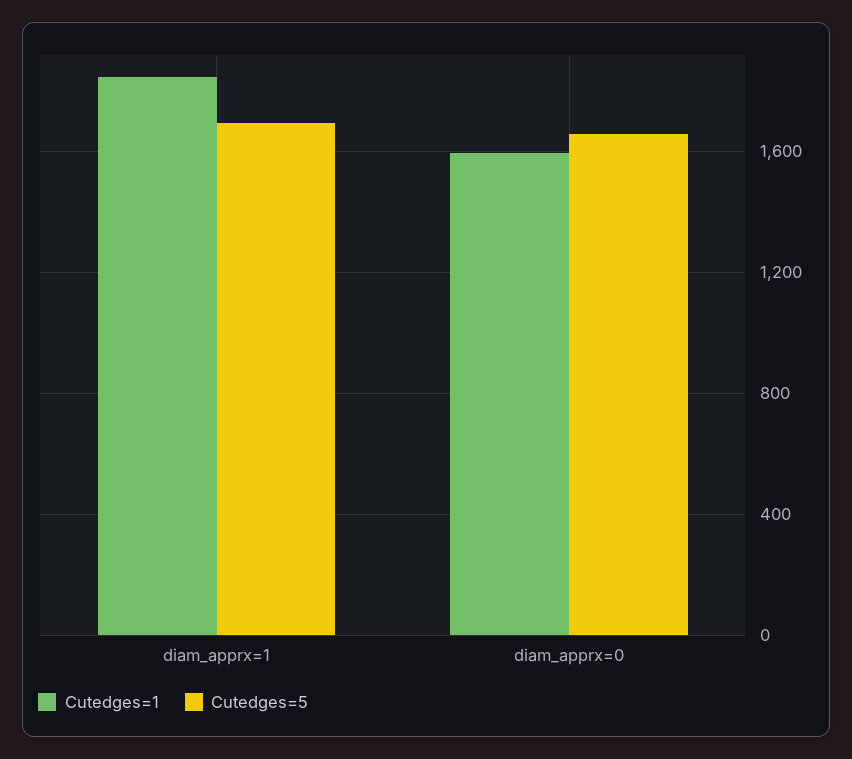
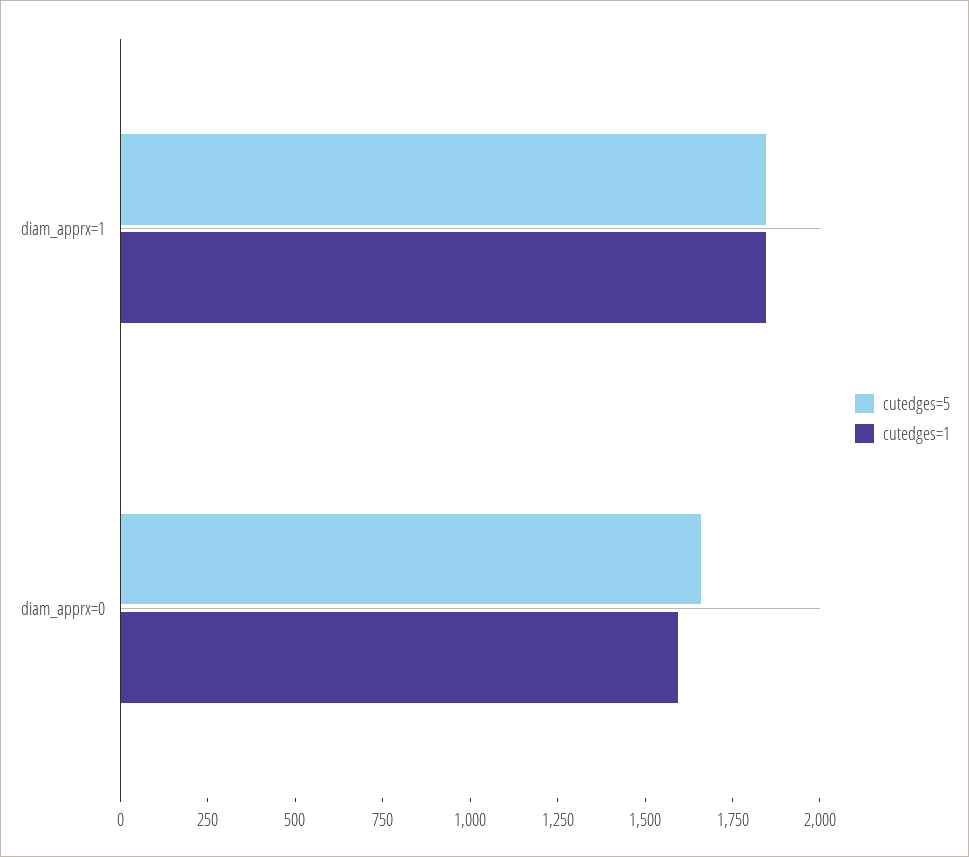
Cutedges=5, diam_apprx=1: 1700 -> 1850

